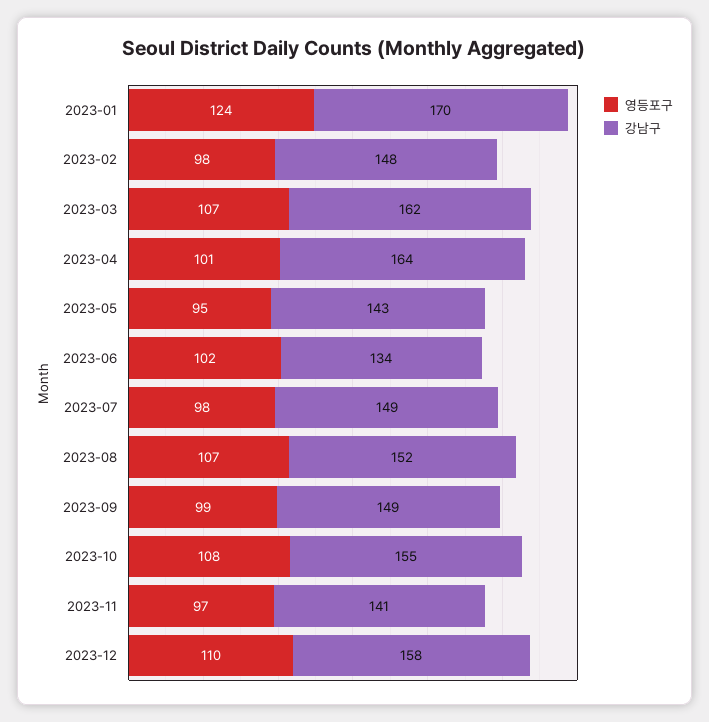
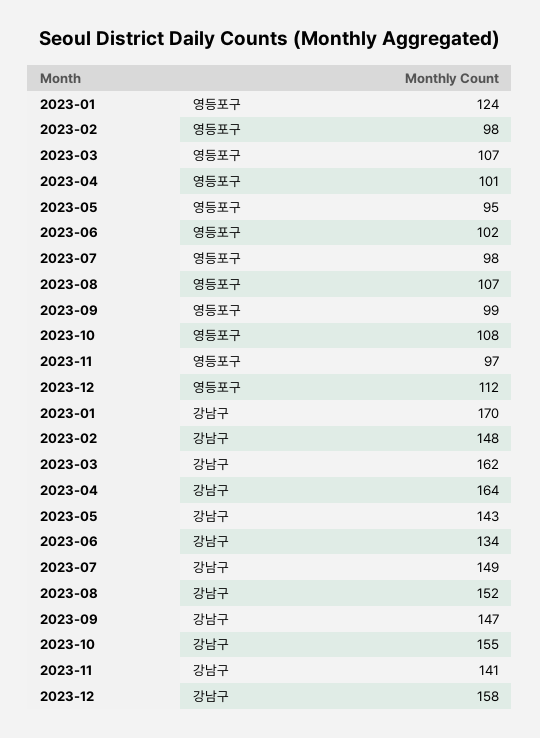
강남구, 2023-09: 149 -> 147
영등포구, 2023-12: 110 -> 112

